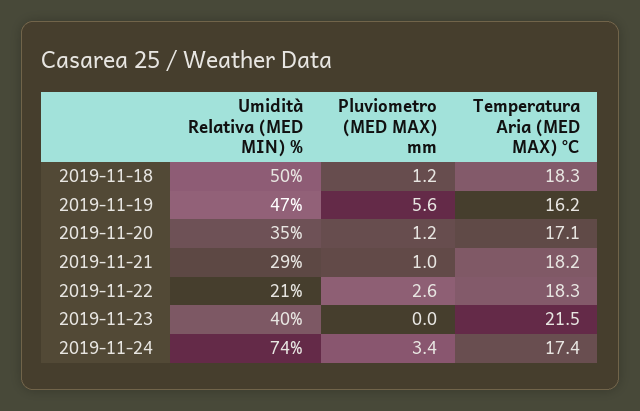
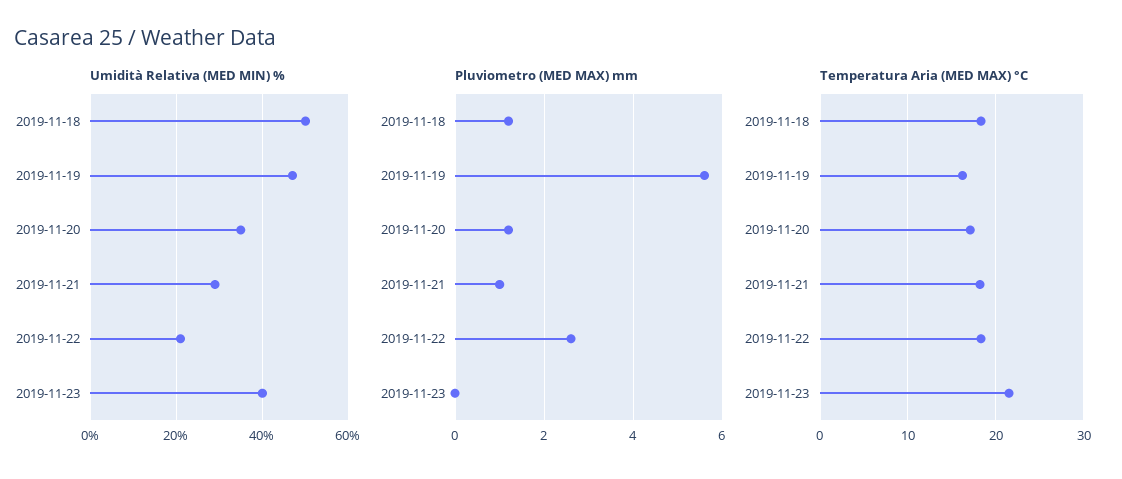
Umidità Relativa (MED MIN) %, 2019-11-24: 74 -> none
Pluviometro (MED MAX) mm, 2019-11-24: 3.4 -> none
Temperatura Aria (MED MAX) °C, 2019-11-24: 17.4 -> none

